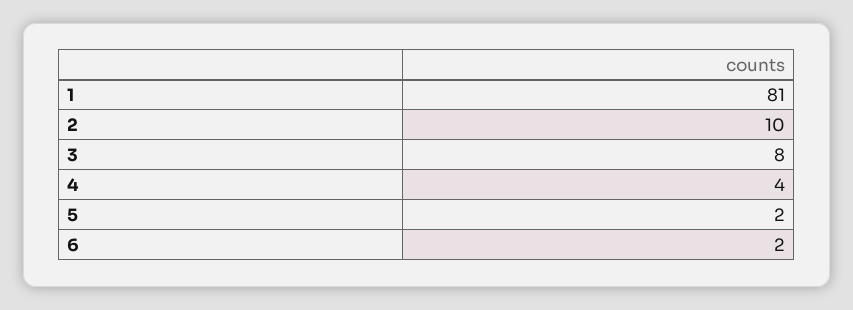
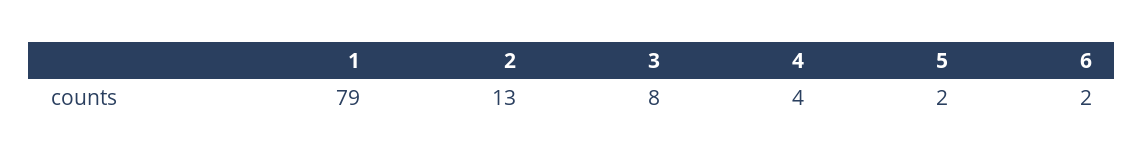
1: 81 -> 79
2: 10 -> 13

